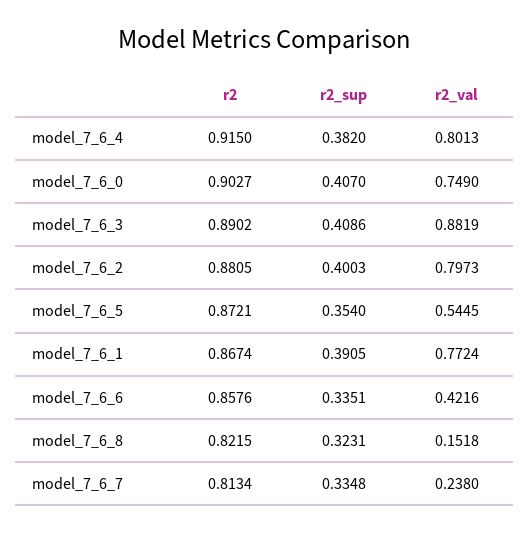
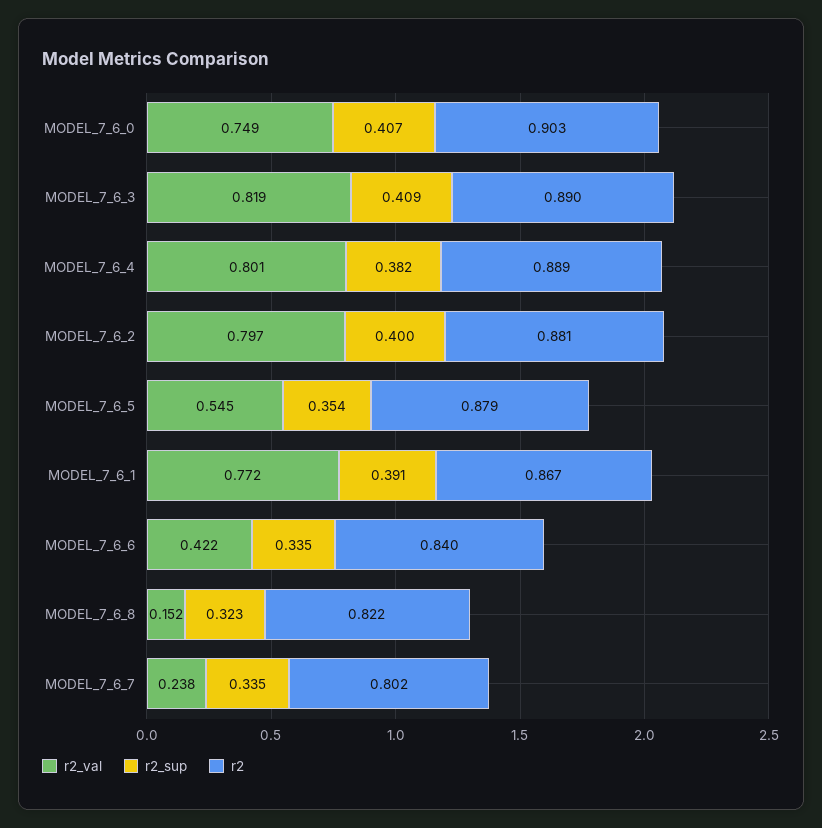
r2, model_7_6_4: 0.915 -> 0.889
r2_val, model_7_6_3: 0.8819 -> 0.819
r2, model_7_6_5: 0.8721 -> 0.879
r2, model_7_6_6: 0.8576 -> 0.84
r2, model_7_6_7: 0.8134 -> 0.802

